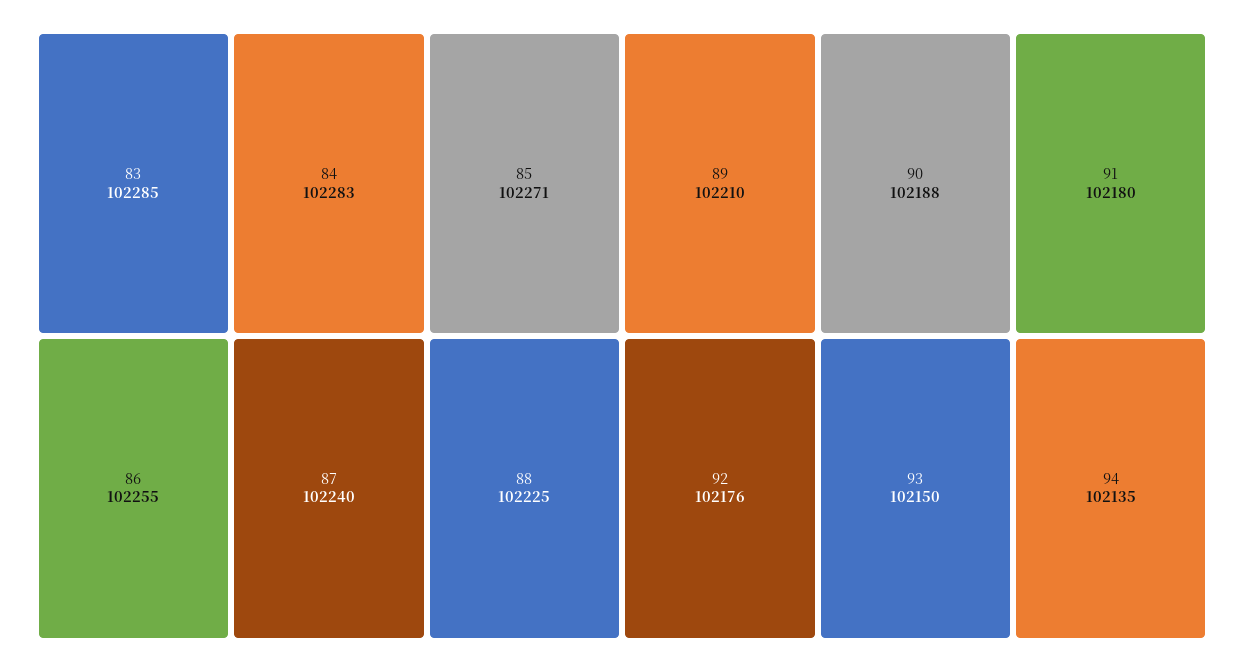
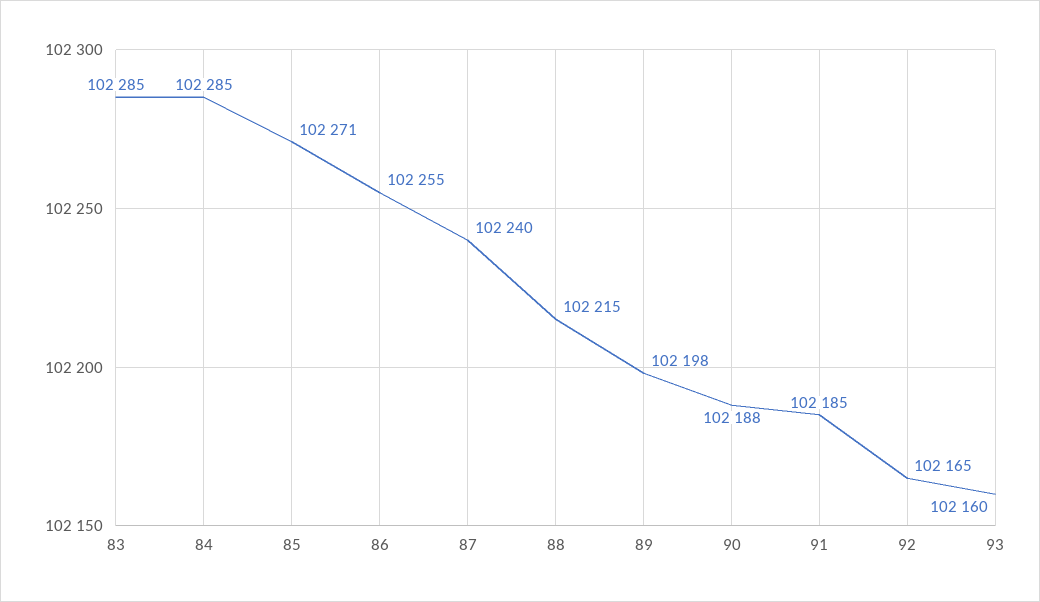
84: 102283 -> 102285
88: 102225 -> 102215
89: 102210 -> 102198
91: 102180 -> 102185
92: 102176 -> 102165
93: 102150 -> 102160
94: 102135 -> none

